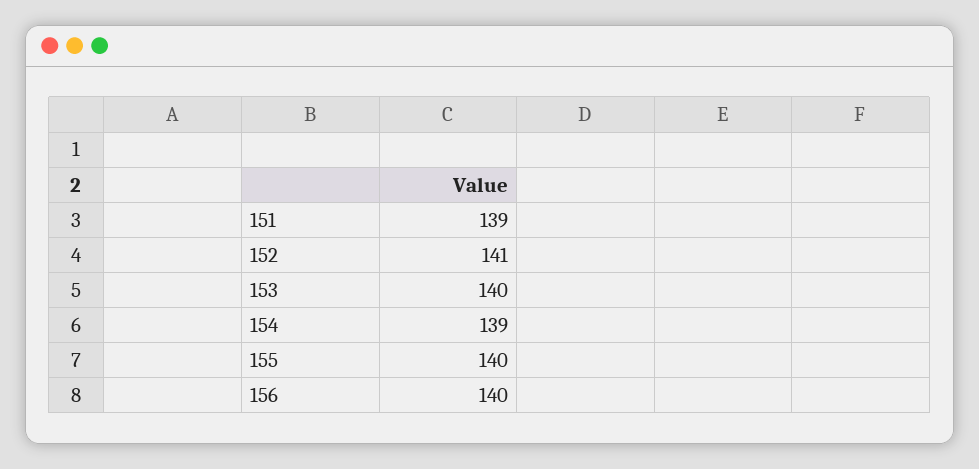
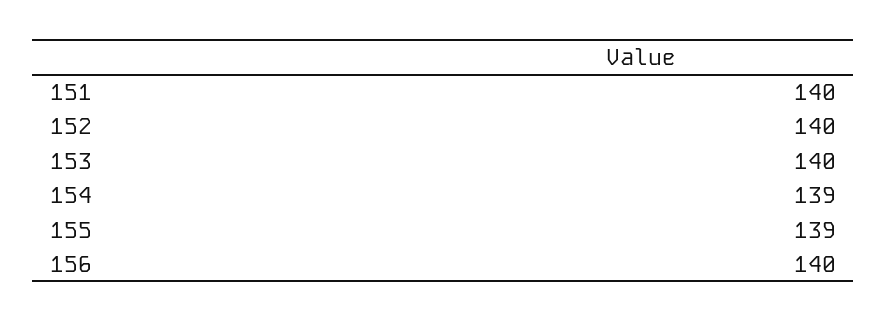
151: 139 -> 140
152: 141 -> 140
155: 140 -> 139

